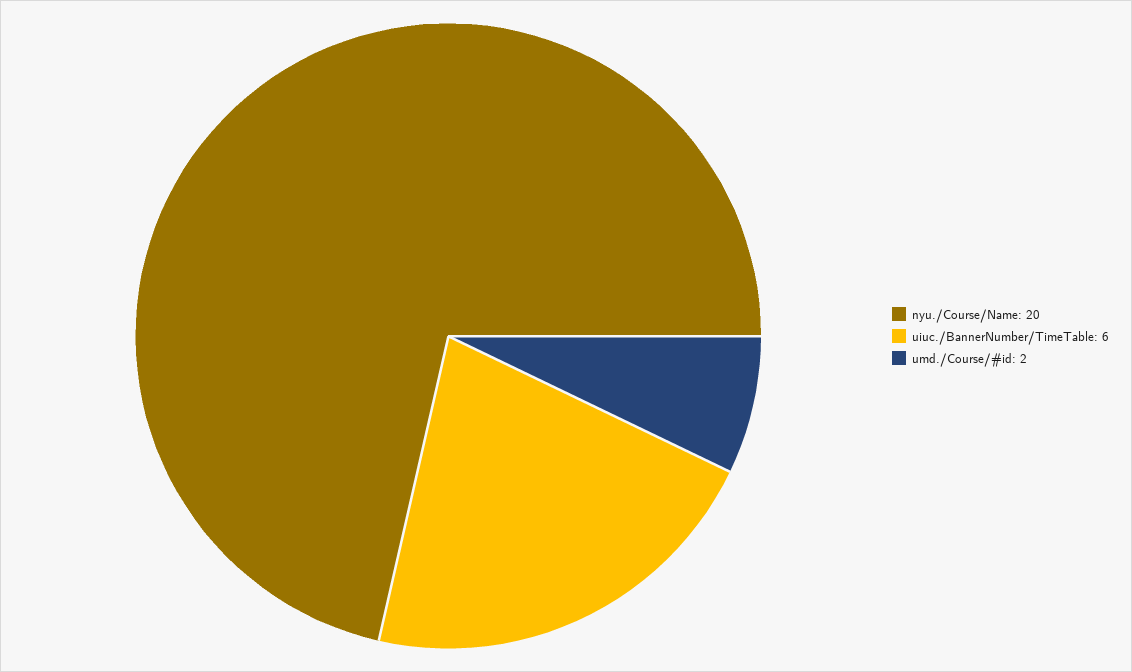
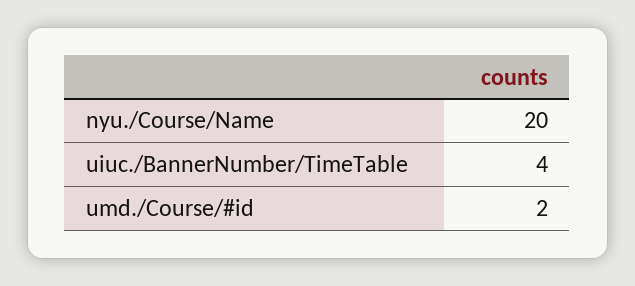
uiuc./BannerNumber/TimeTable: 6 -> 4

